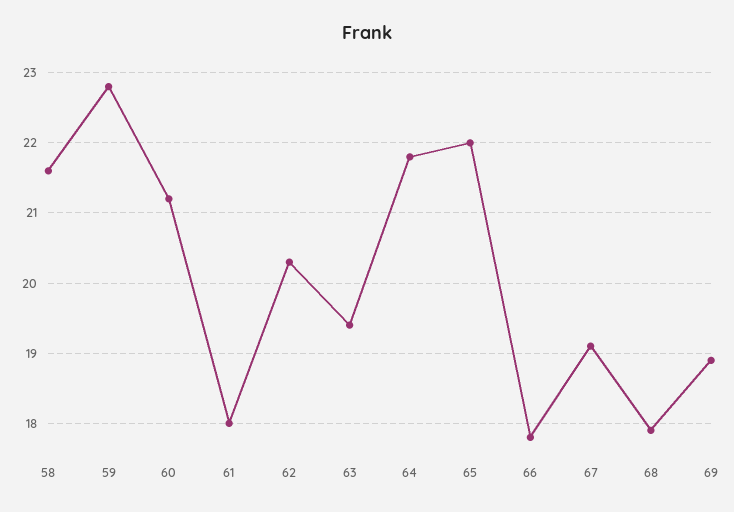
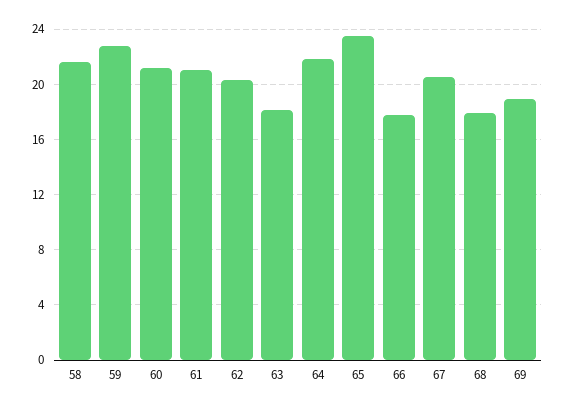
61: 18 -> 21
63: 19.4 -> 18
65: 22 -> 23.5
67: 19.1 -> 20.5

